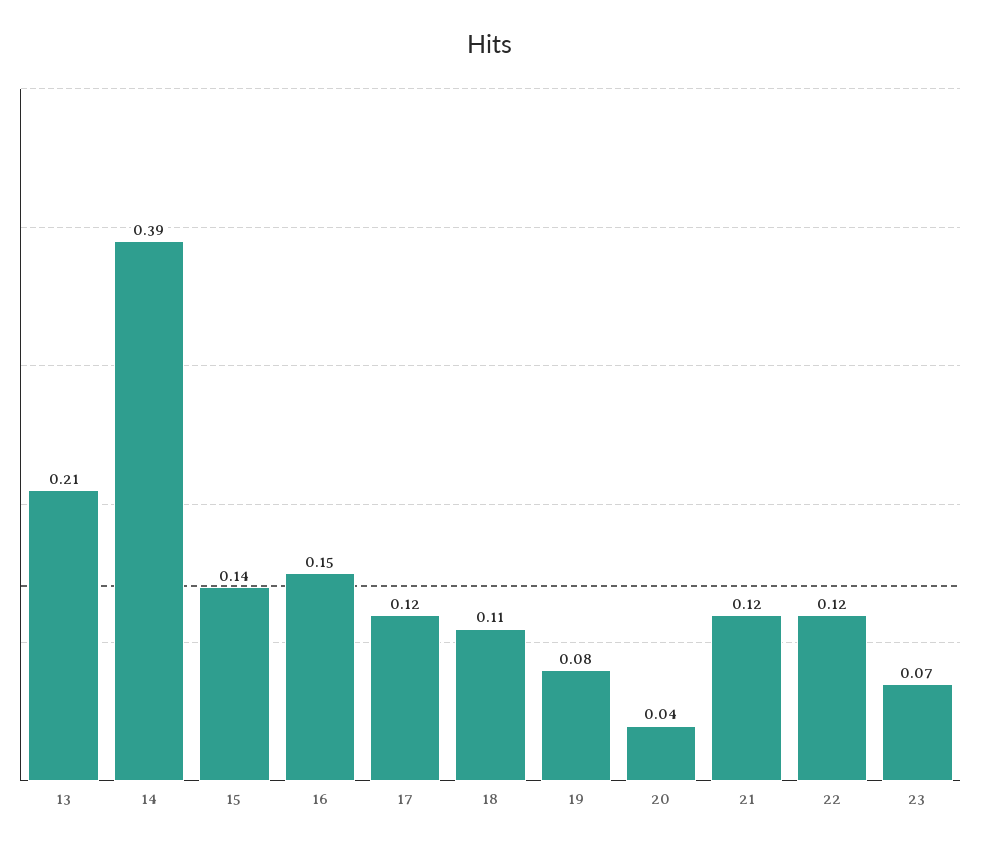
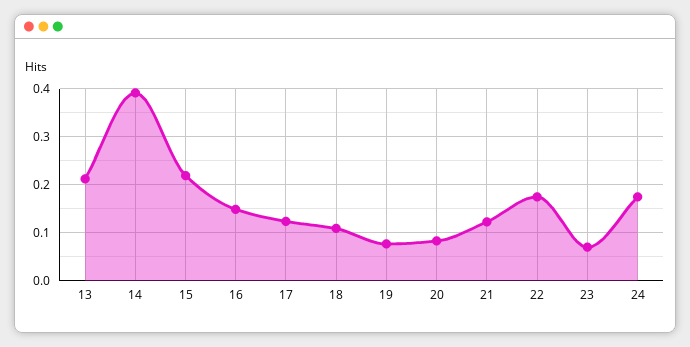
15: 0.14 -> 0.22
20: 0.04 -> 0.08
22: 0.12 -> 0.18
24: none -> 0.18

